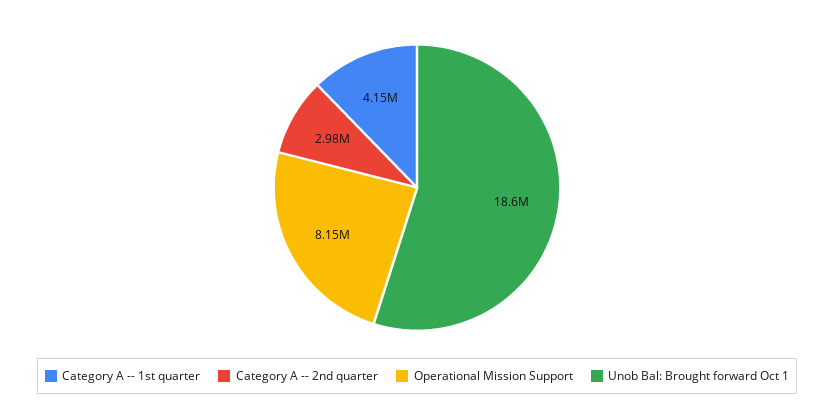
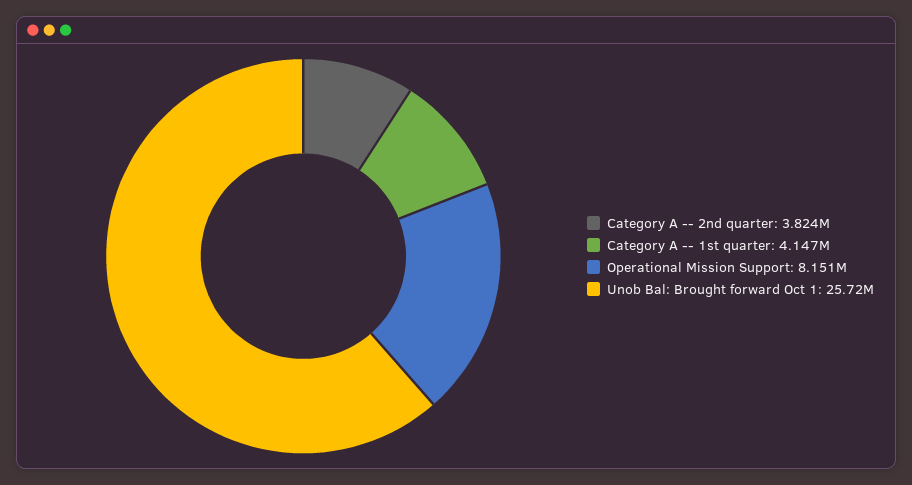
Category A -- 2nd quarter: 2980000 -> 3824000
Unob Bal: Brought forward Oct 1: 18600000 -> 25720000

